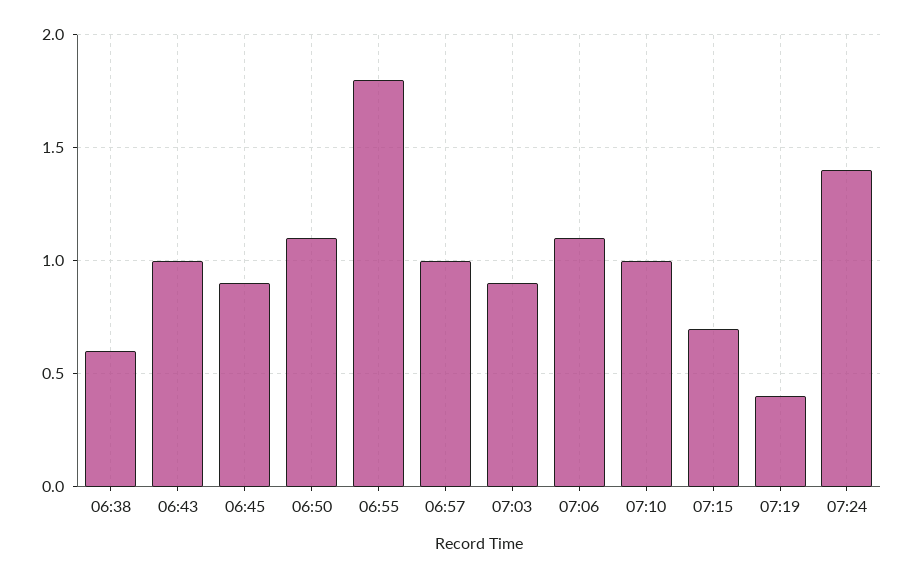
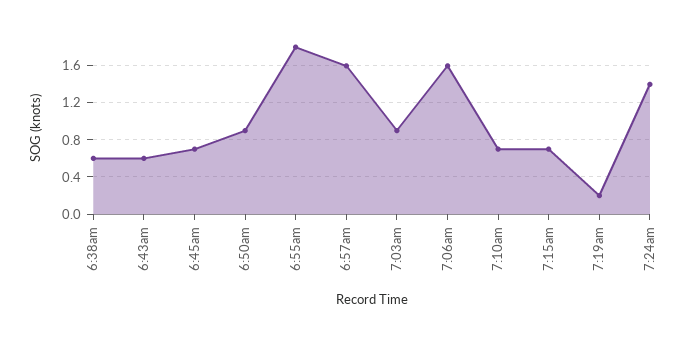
06:43: 1 -> 0.6
06:45: 0.9 -> 0.7
06:50: 1.1 -> 0.9
06:57: 1 -> 1.6
07:06: 1.1 -> 1.6
07:10: 1 -> 0.7
07:19: 0.4 -> 0.2

